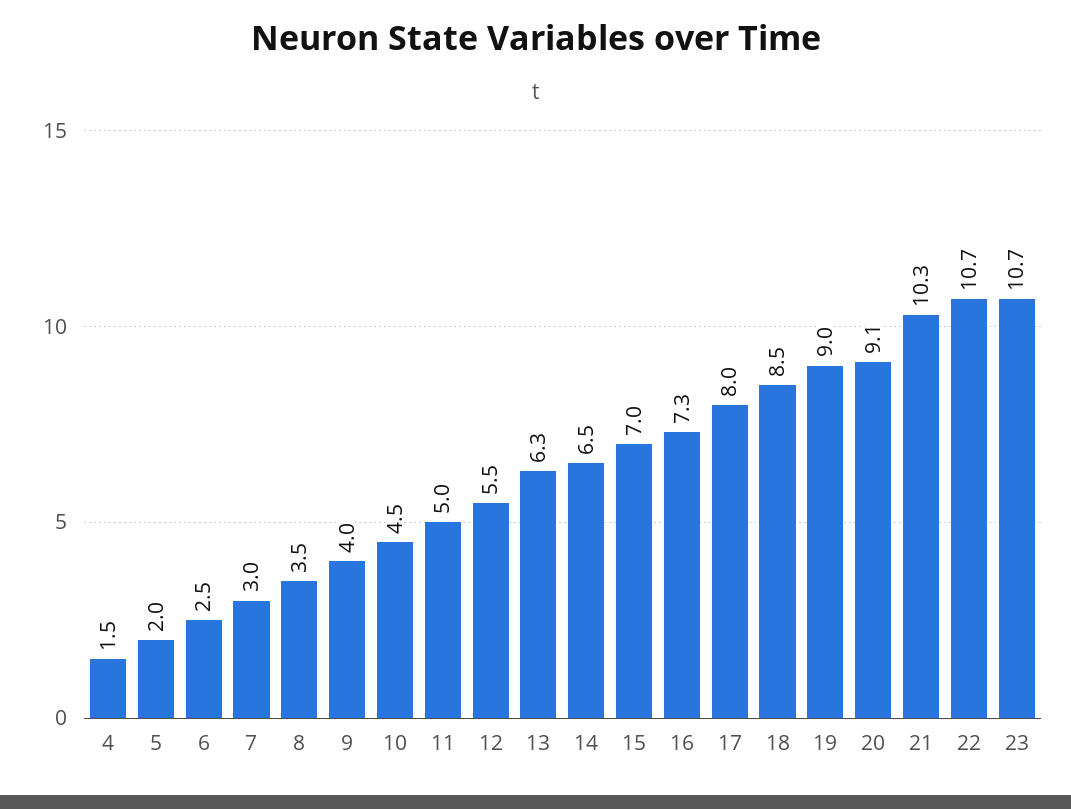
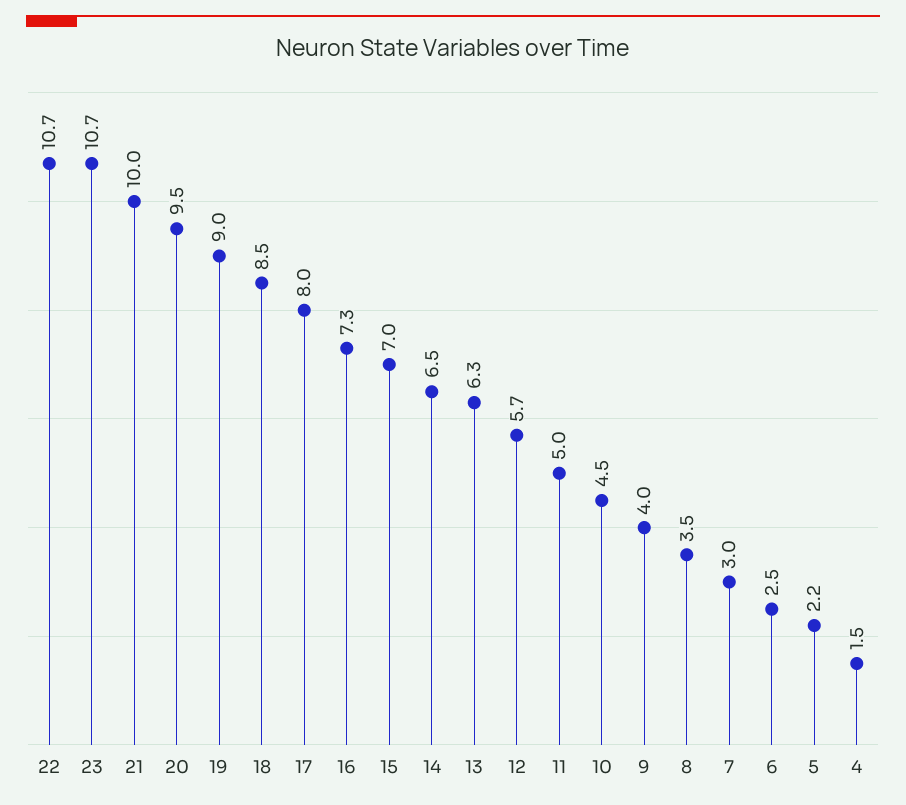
5: 2 -> 2.2
12: 5.5 -> 5.7
20: 9.1 -> 9.5
21: 10.3 -> 10

